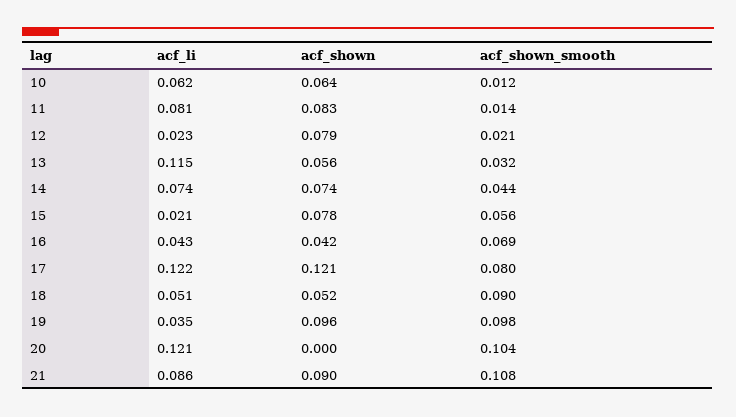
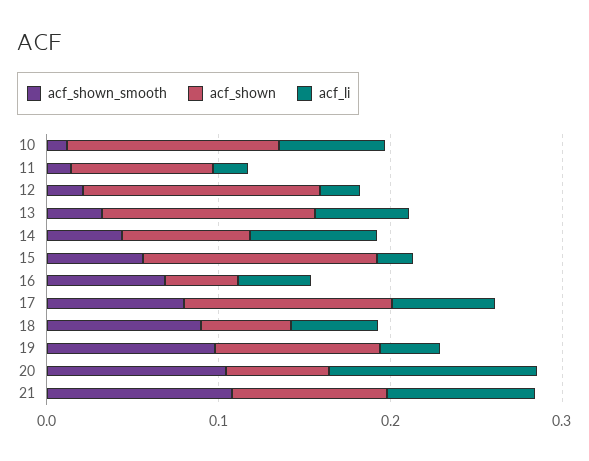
acf_shown, 10: 0.064 -> 0.12
acf_li, 11: 0.081 -> 0.02
acf_shown, 12: 0.079 -> 0.14
acf_li, 13: 0.115 -> 0.06
acf_shown, 13: 0.056 -> 0.12
acf_shown, 15: 0.078 -> 0.14
acf_li, 17: 0.122 -> 0.06
acf_shown, 20: 0 -> 0.06

